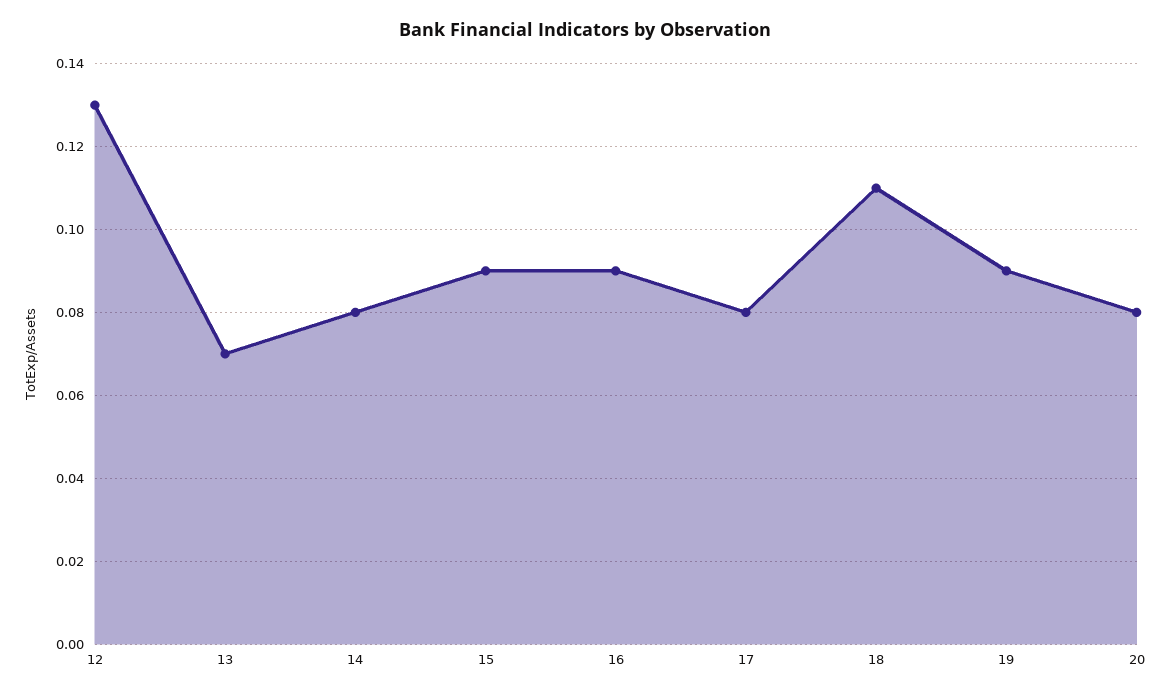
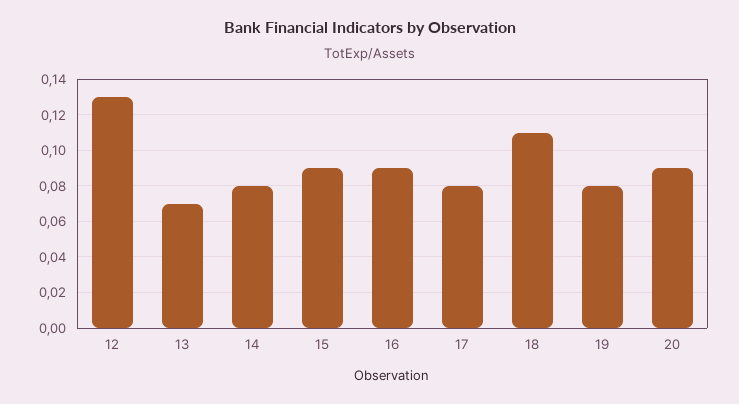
19: 0.09 -> 0.08
20: 0.08 -> 0.09

